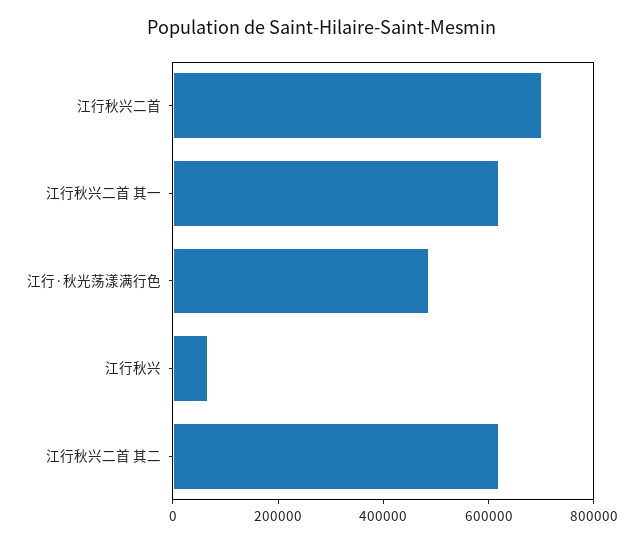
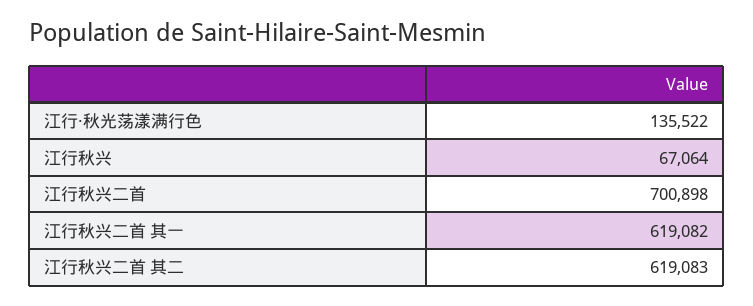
江行·秋光荡漾满行色: 500000 -> 135522

